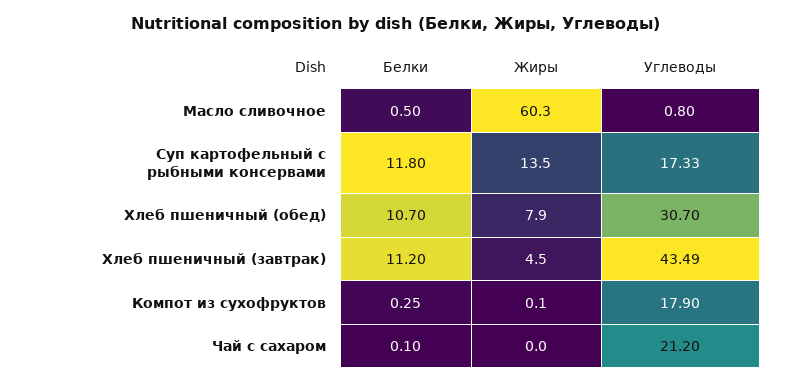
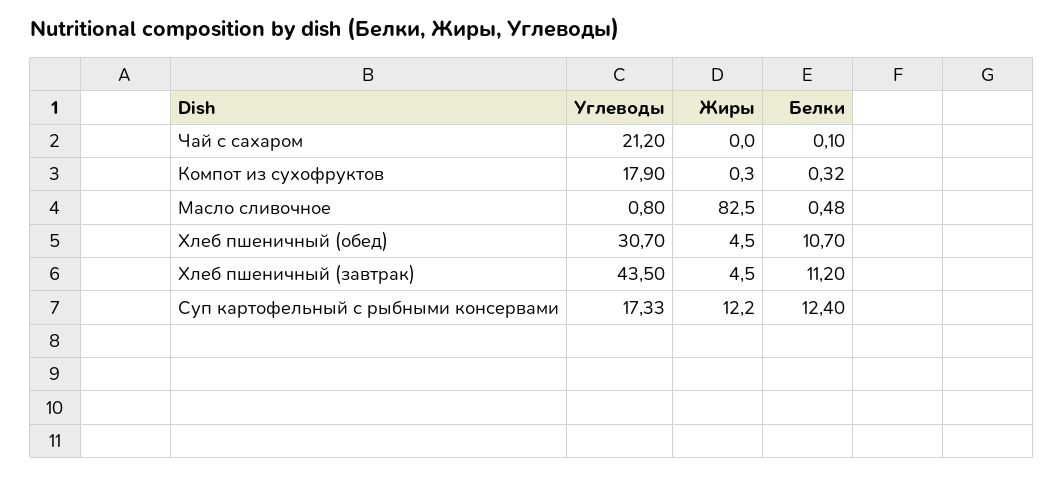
Белки, Масло сливочное: 0.5 -> 0.48
Жиры, Масло сливочное: 60.3 -> 82.5
Белки, Суп картофельный с рыбными консервами: 11.8 -> 12.4
Жиры, Суп картофельный с рыбными консервами: 13.5 -> 12.2
Жиры, Хлеб пшеничный (обед): 7.9 -> 4.5
Углеводы, Хлеб пшеничный (завтрак): 43.49 -> 43.5
Белки, Компот из сухофруктов: 0.25 -> 0.32
Жиры, Компот из сухофруктов: 0.1 -> 0.3

